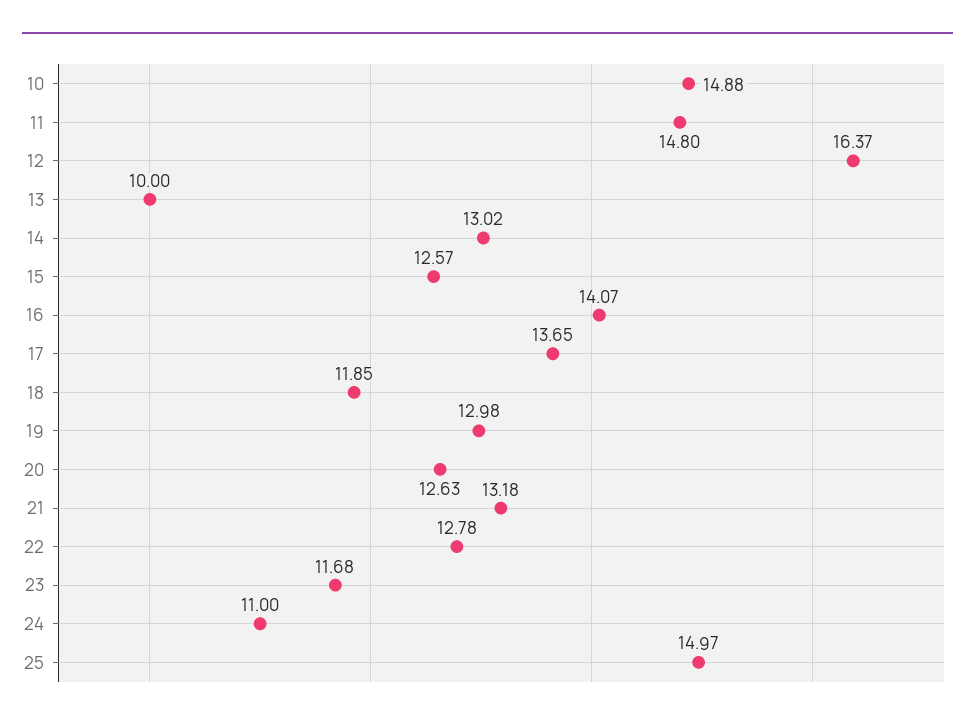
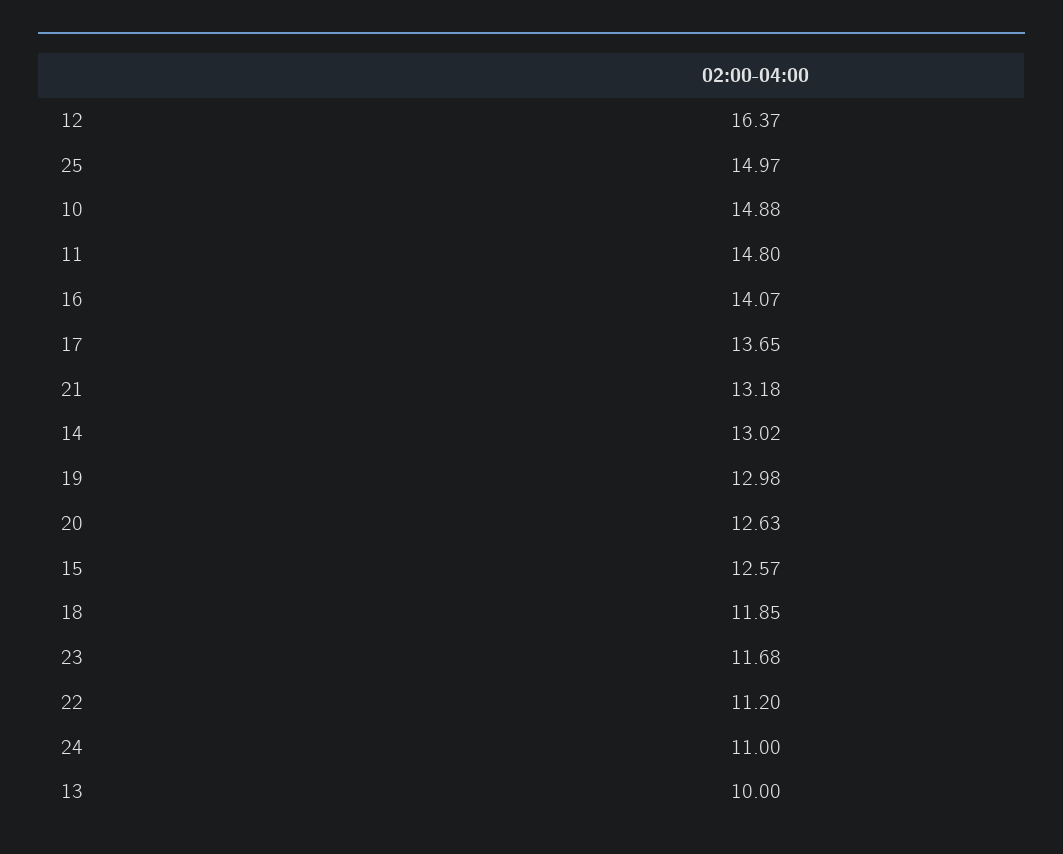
22: 12.78 -> 11.2

